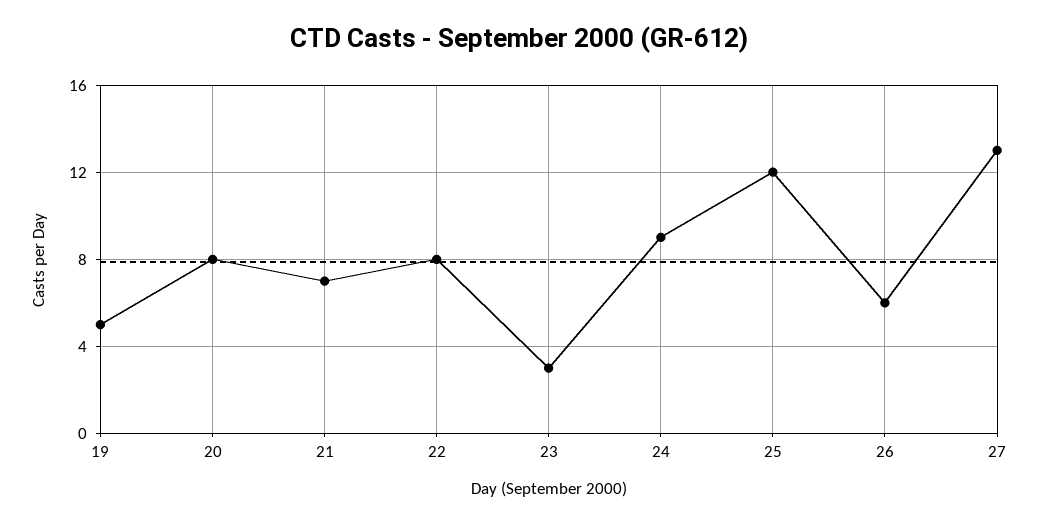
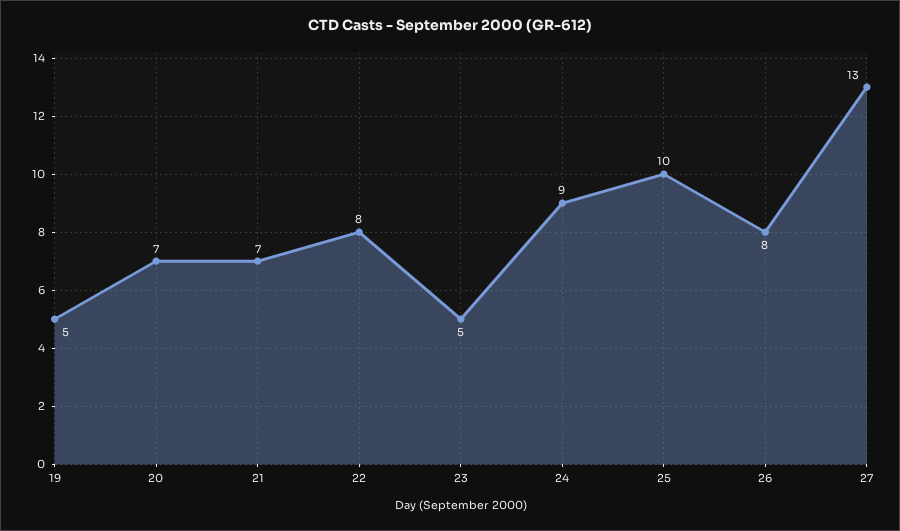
20: 8 -> 7
23: 3 -> 5
25: 12 -> 10
26: 6 -> 8

